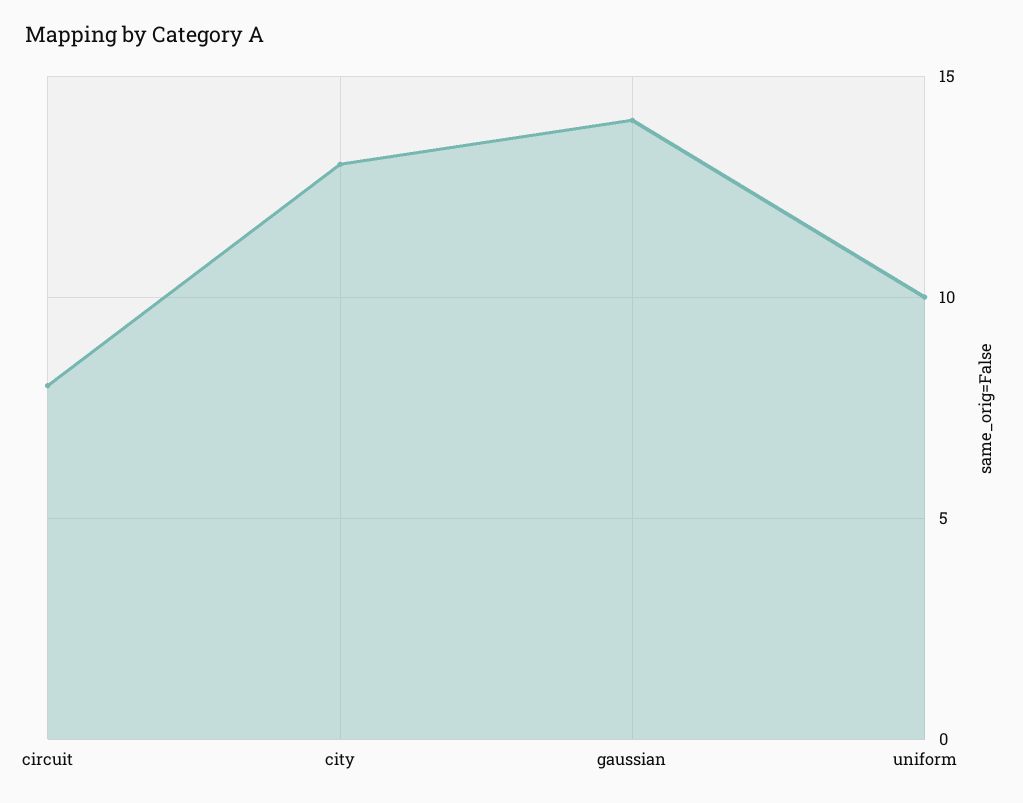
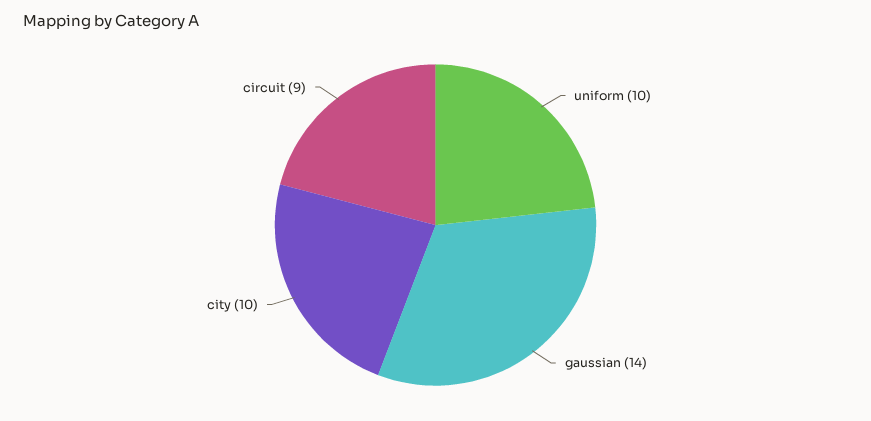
circuit: 8 -> 9
city: 13 -> 10

